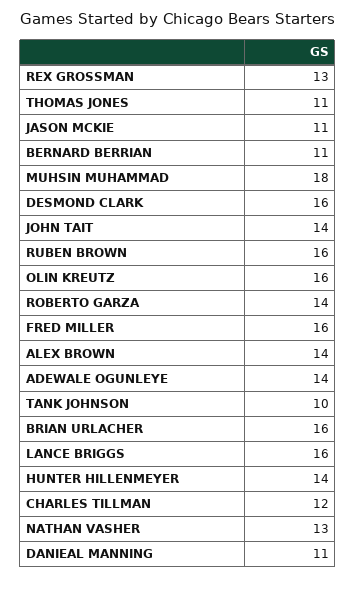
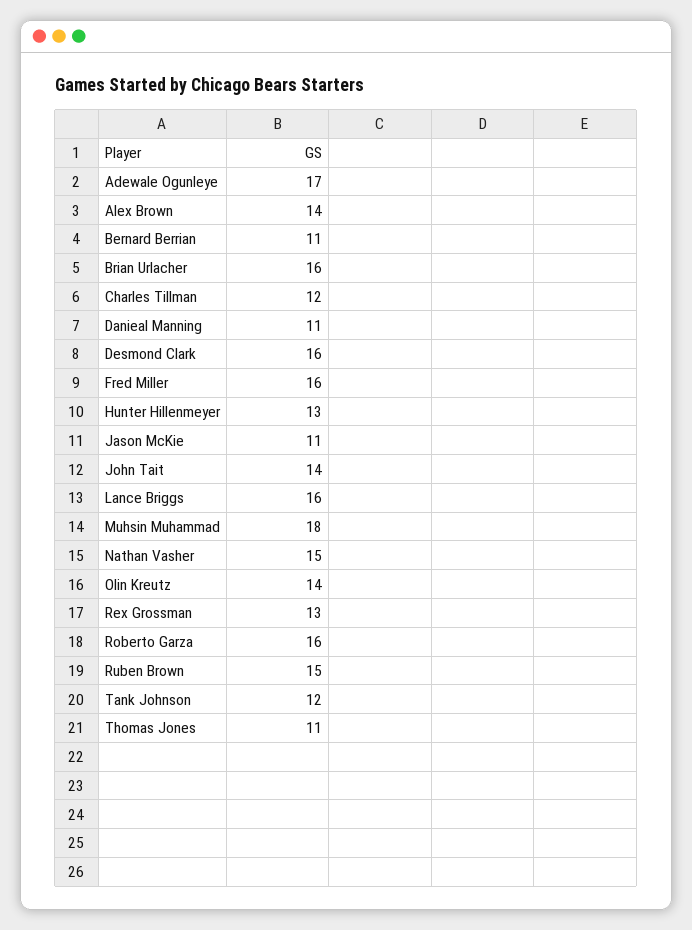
RUBEN BROWN: 16 -> 15
OLIN KREUTZ: 16 -> 14
ROBERTO GARZA: 14 -> 16
ADEWALE OGUNLEYE: 14 -> 17
TANK JOHNSON: 10 -> 12
HUNTER HILLENMEYER: 14 -> 13
NATHAN VASHER: 13 -> 15

